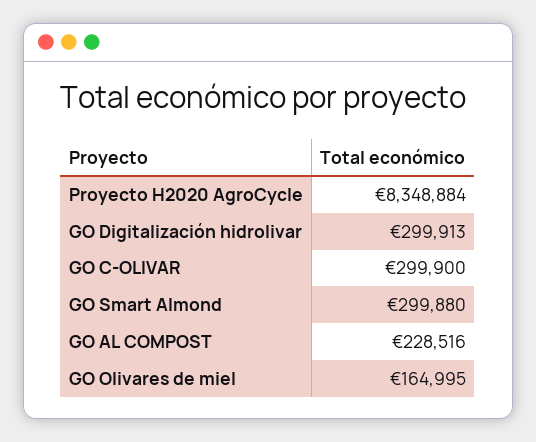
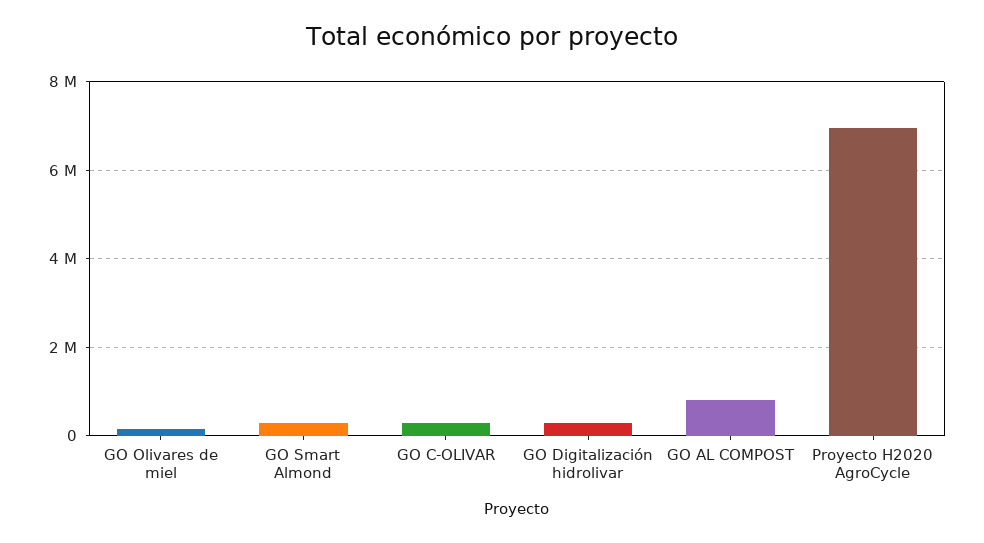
Proyecto H2020 AgroCycle: 8348884 -> 7000000
GO AL COMPOST: 228516 -> 800000

